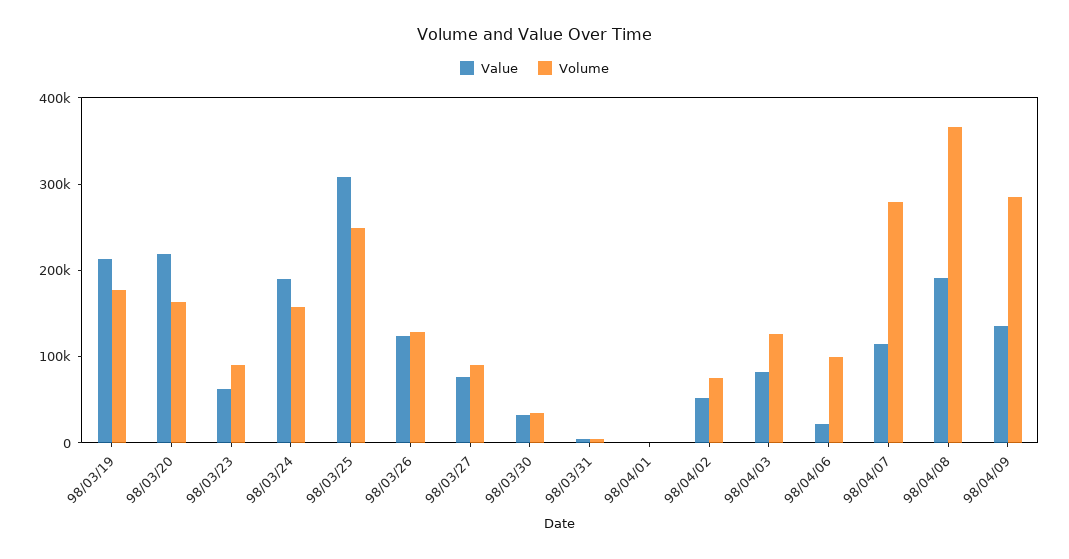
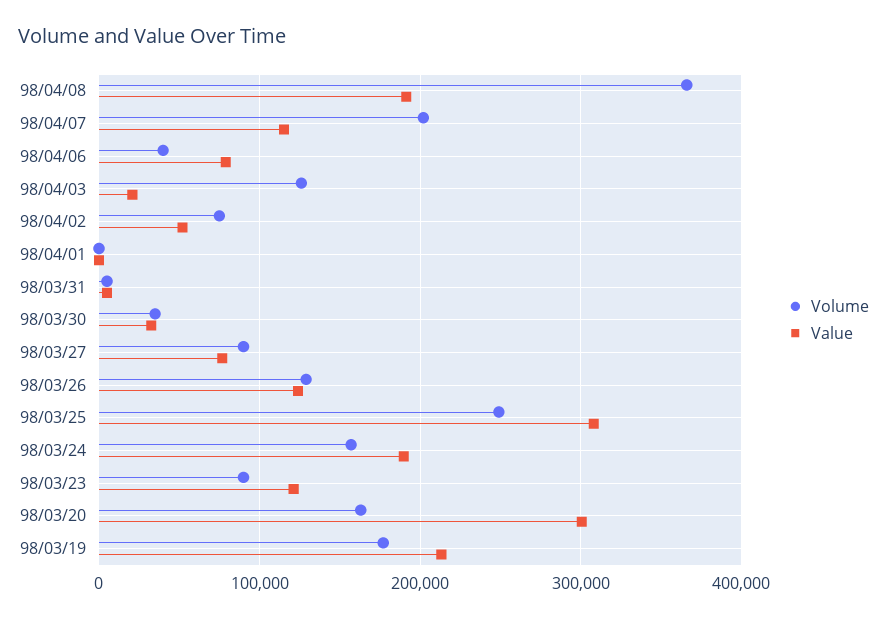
Value, 98/03/20: 220000 -> 300000
Value, 98/03/23: 60000 -> 120000
Value, 98/04/03: 80000 -> 20000
Value, 98/04/06: 20000 -> 80000
Volume, 98/04/06: 100000 -> 40000
Volume, 98/04/07: 280000 -> 200000
Value, 98/04/09: 140000 -> none
Volume, 98/04/09: 280000 -> none

